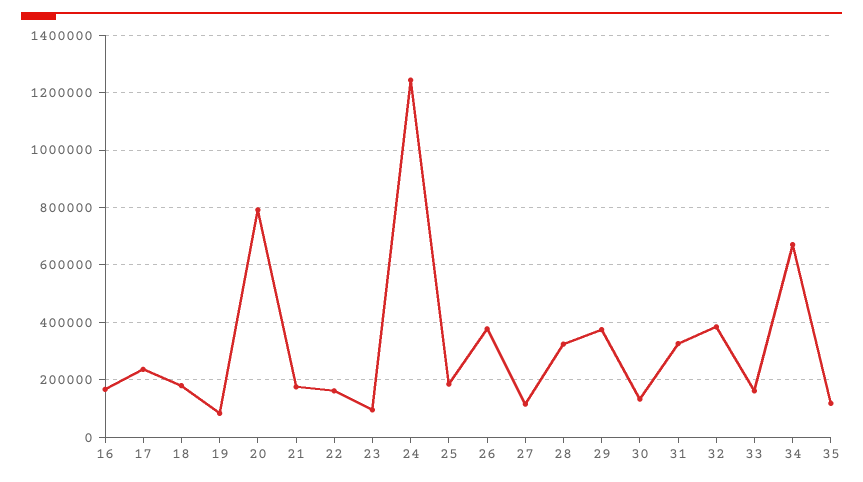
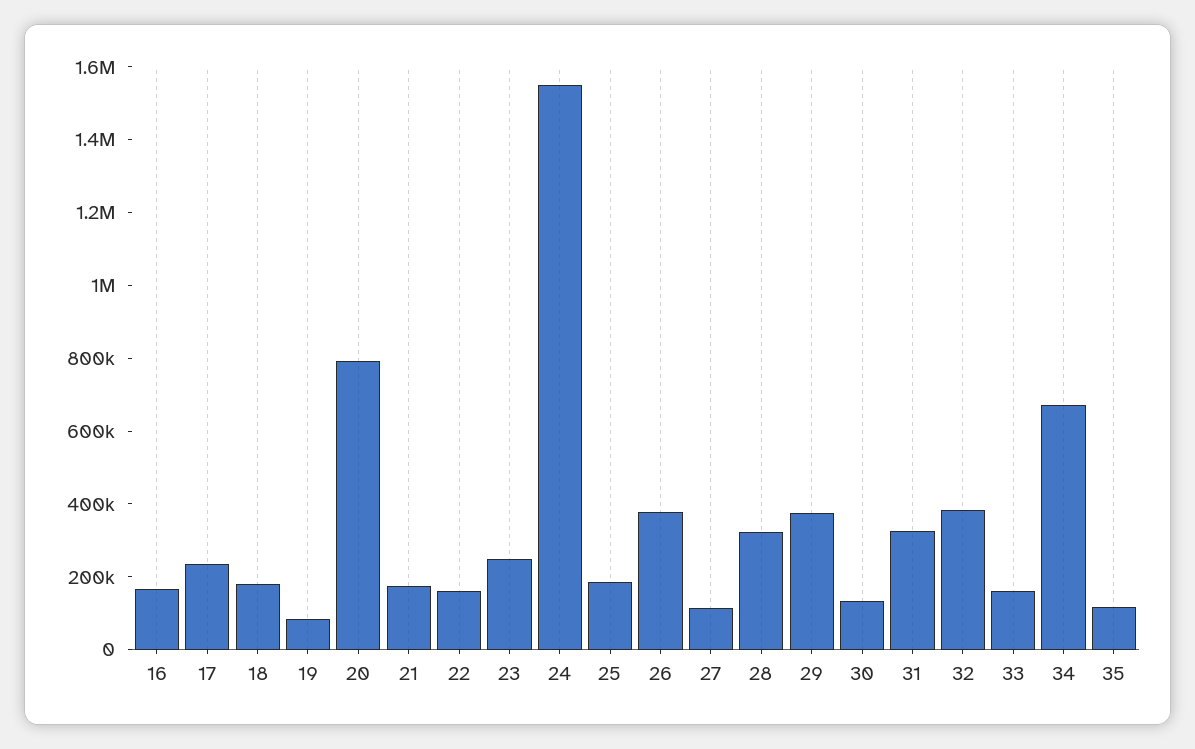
23: 100000 -> 250000
24: 1250000 -> 1550000

